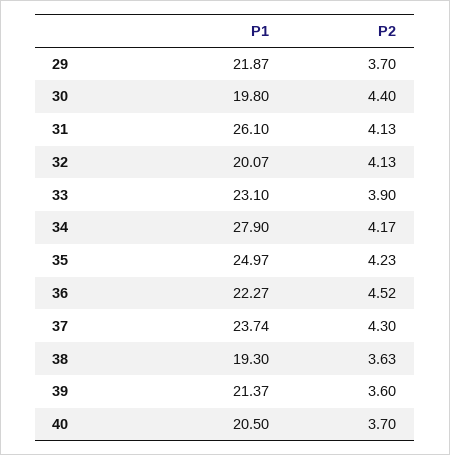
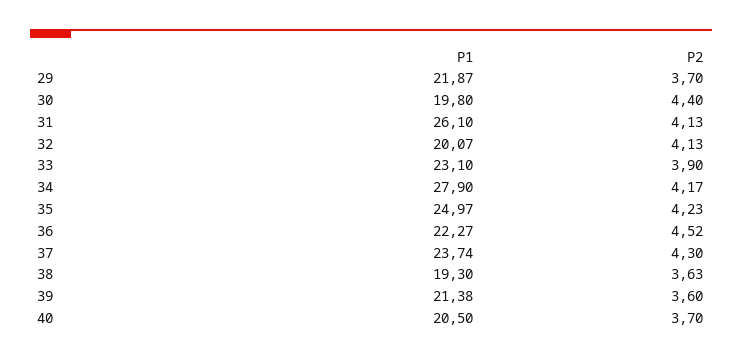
P1, 39: 21.37 -> 21.38

